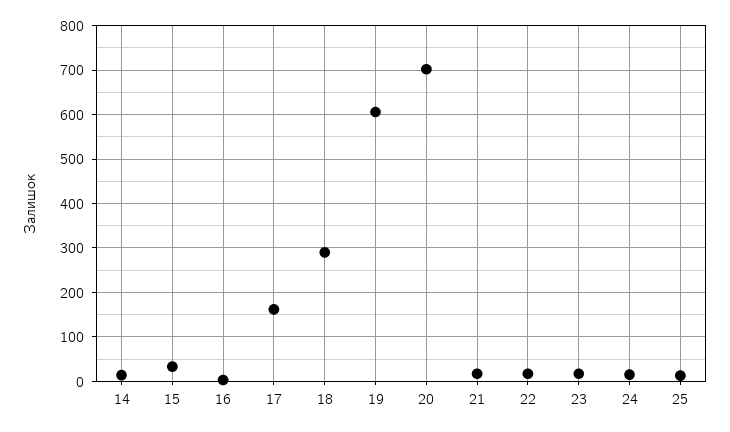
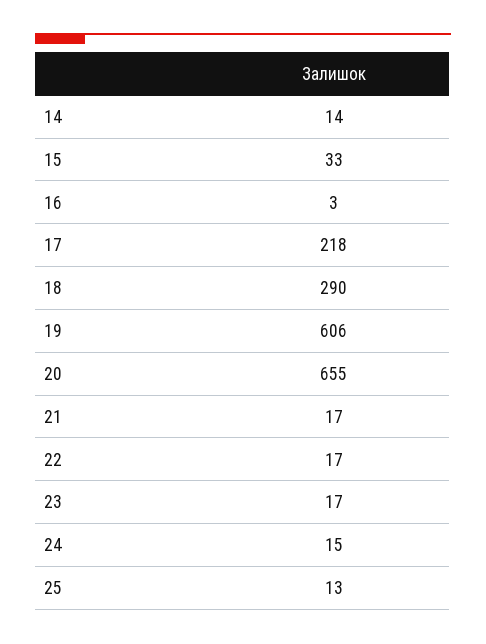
17: 160 -> 218
20: 700 -> 655

